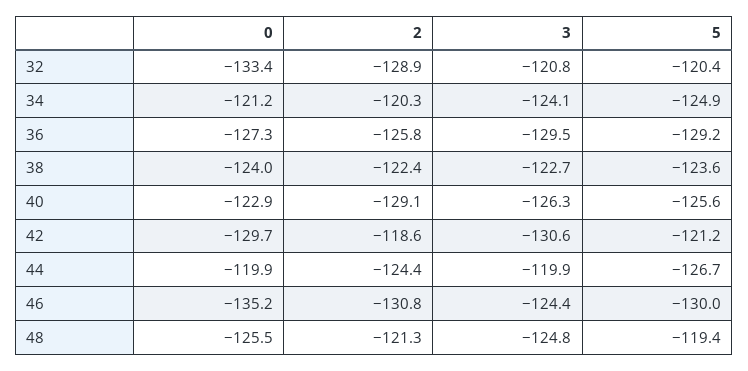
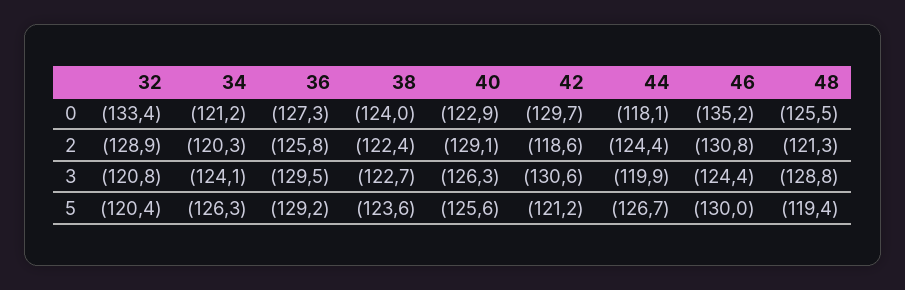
5, 34: -124.9 -> -126.3
0, 44: -119.9 -> -118.1
3, 48: -124.8 -> -128.8

